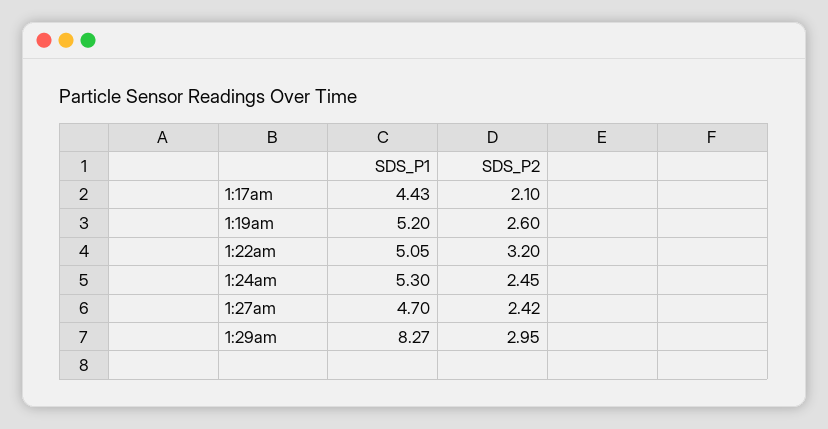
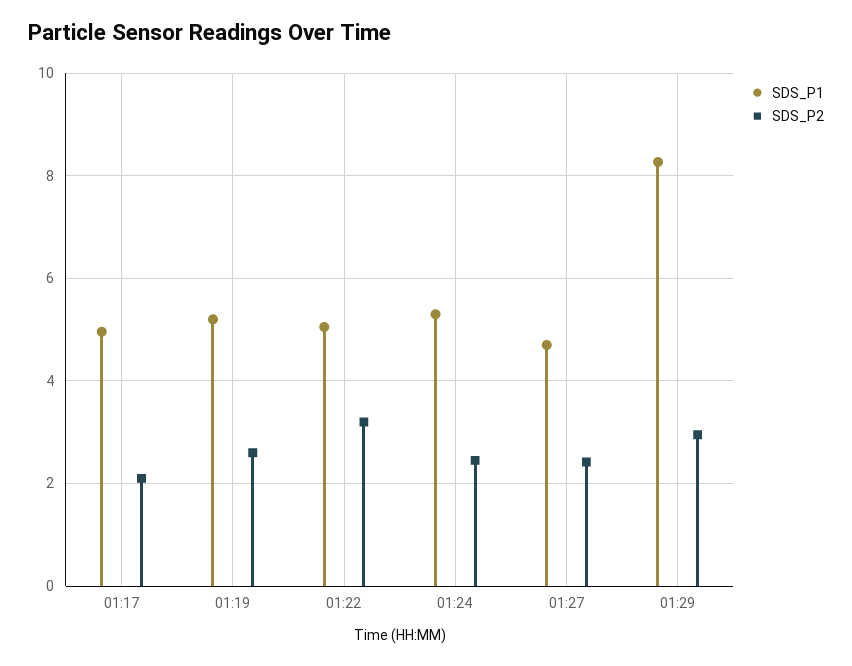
SDS_P1, 1:17am: 4.43 -> 5

